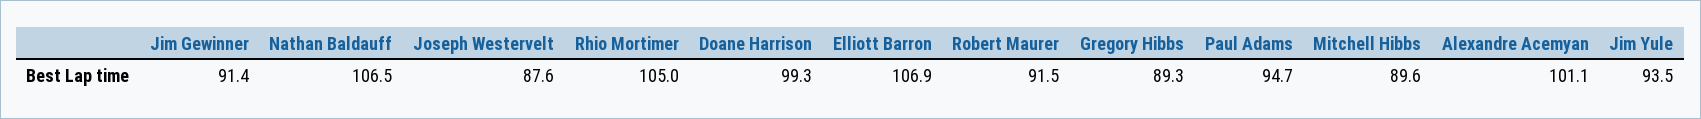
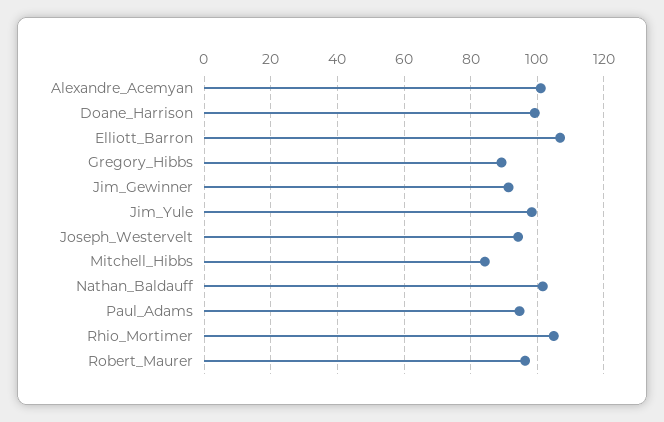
Nathan Baldauff: 106.5 -> 102
Joseph Westervelt: 87.6 -> 94
Robert Maurer: 91.5 -> 96
Mitchell Hibbs: 89.6 -> 84
Jim Yule: 93.5 -> 98

